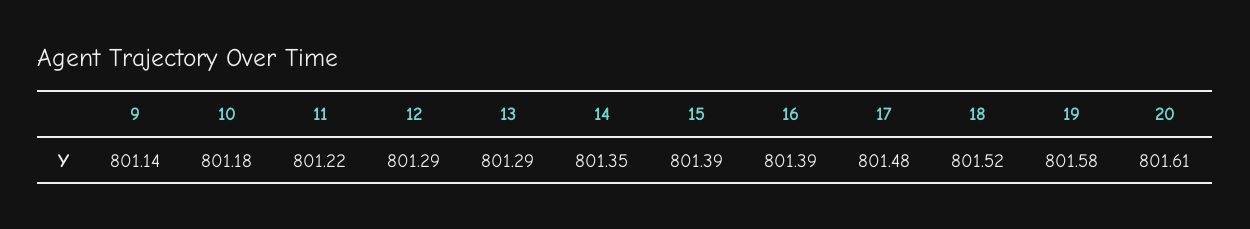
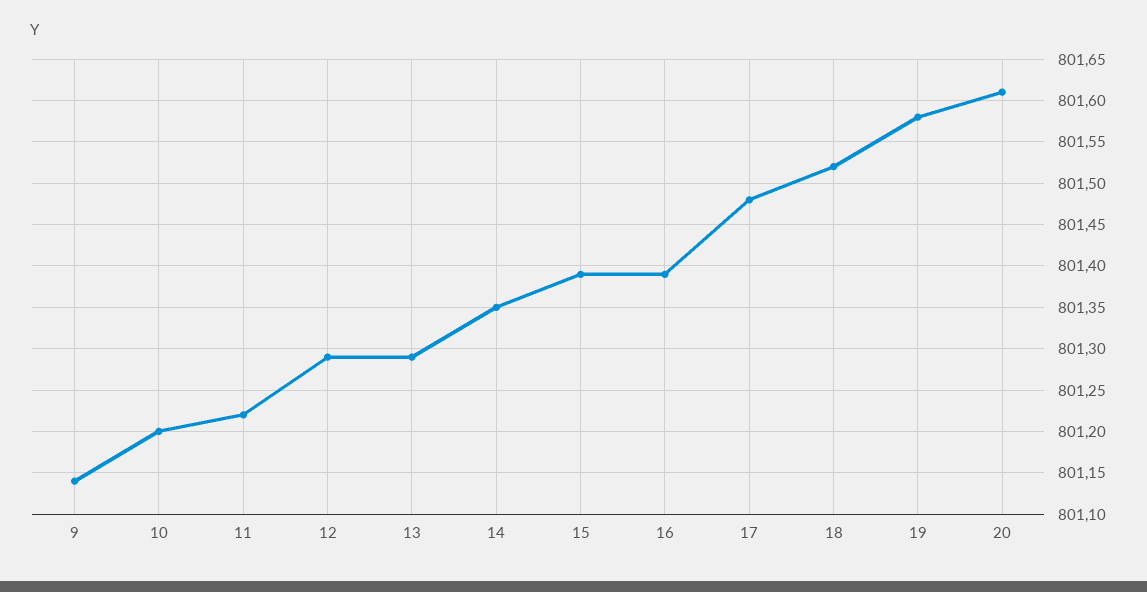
10: 801.18 -> 801.2

